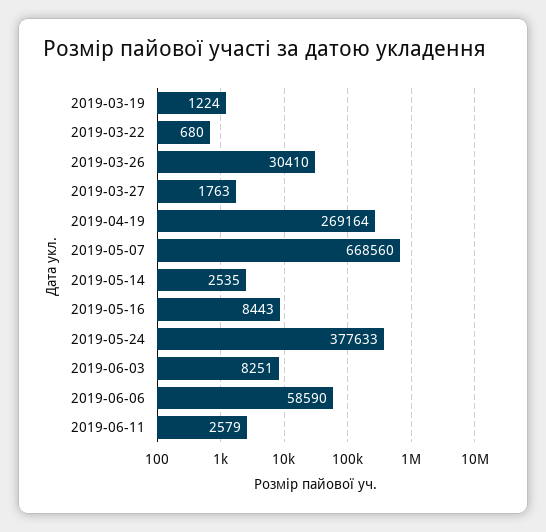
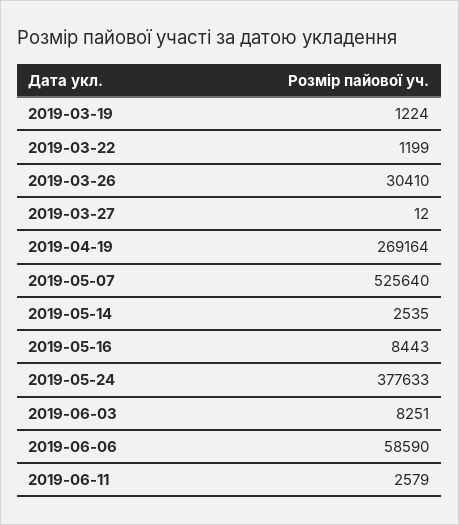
2019-03-22: 680 -> 1199
2019-03-27: 1763 -> 12
2019-05-07: 668560 -> 525640

